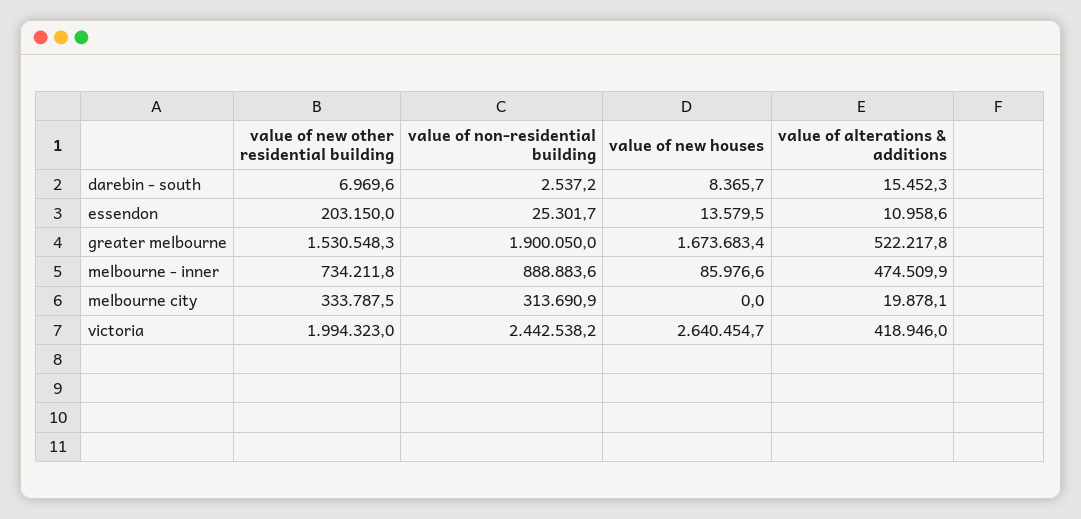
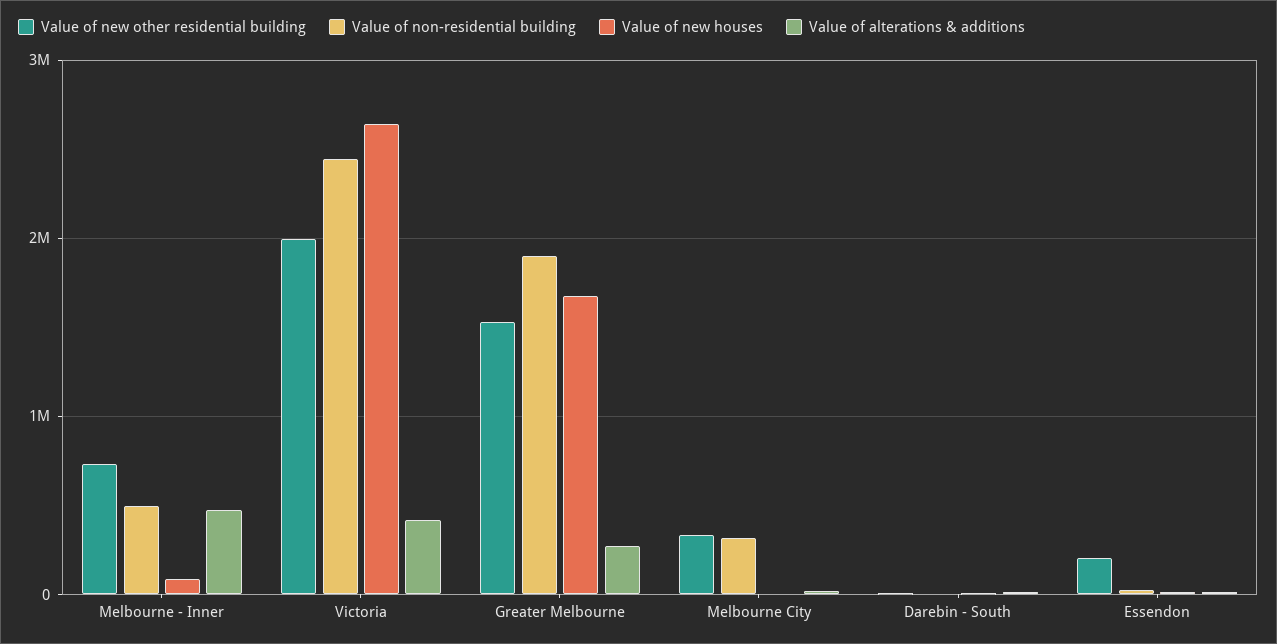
value of alterations & additions, greater melbourne: 522217.8 -> 300000
value of non-residential building, melbourne - inner: 888883.6 -> 500000

